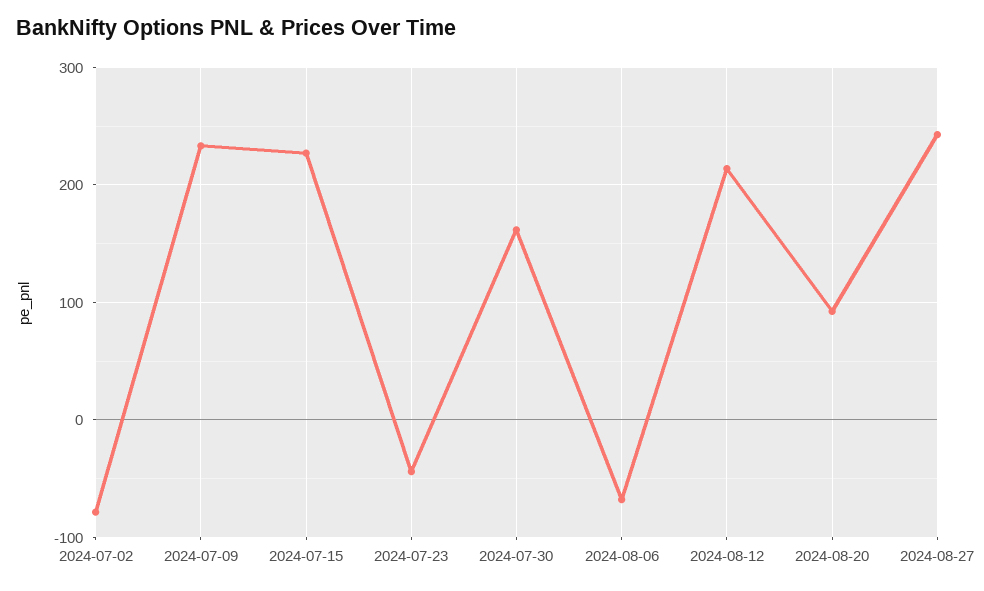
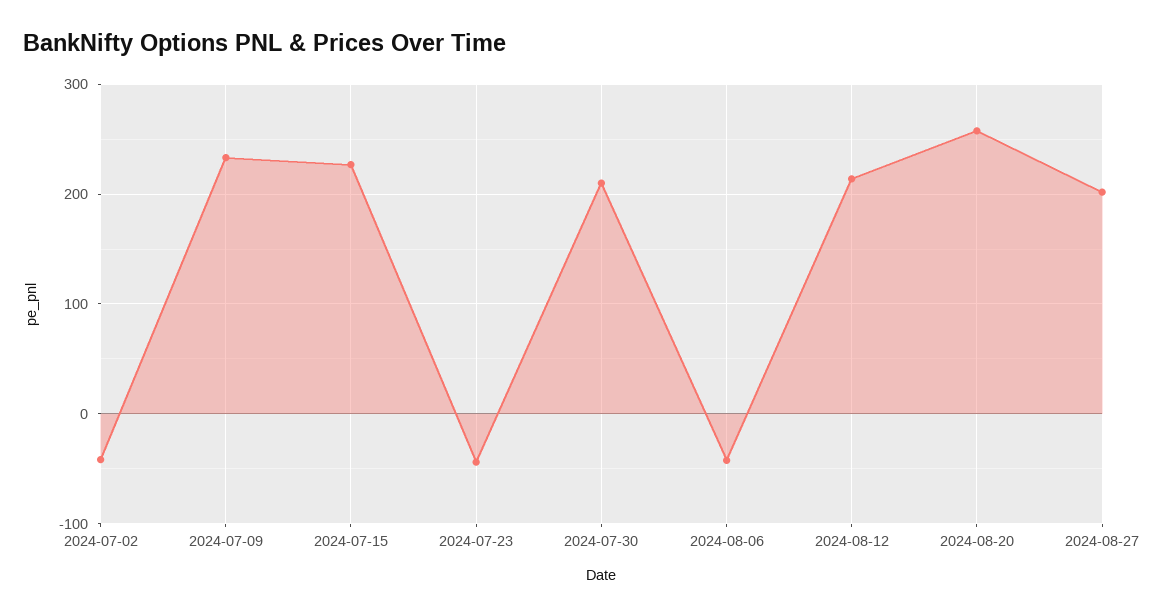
2024-07-02: -80 -> -40
2024-07-30: 160 -> 210
2024-08-06: -70 -> -40
2024-08-20: 90 -> 260
2024-08-27: 240 -> 200

